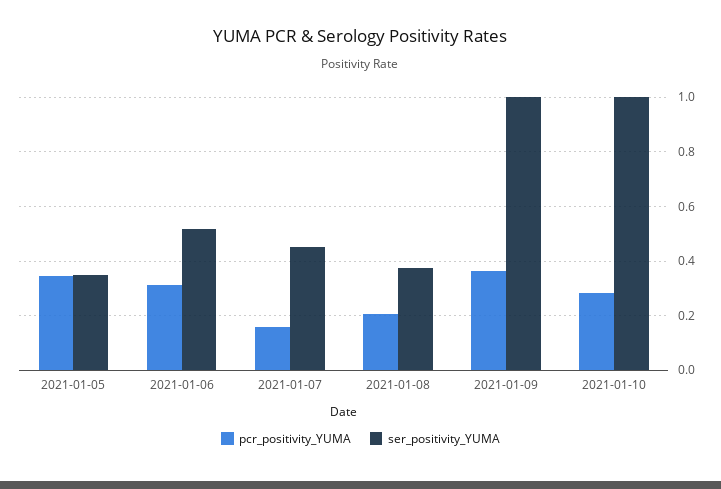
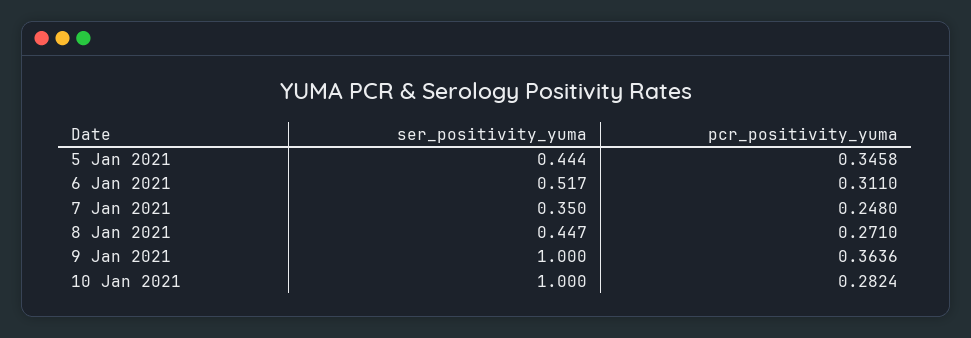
ser_positivity_YUMA, 2021-01-05: 0.35 -> 0.444
pcr_positivity_YUMA, 2021-01-07: 0.15 -> 0.248
ser_positivity_YUMA, 2021-01-07: 0.45 -> 0.35
pcr_positivity_YUMA, 2021-01-08: 0.2 -> 0.271
ser_positivity_YUMA, 2021-01-08: 0.375 -> 0.447

